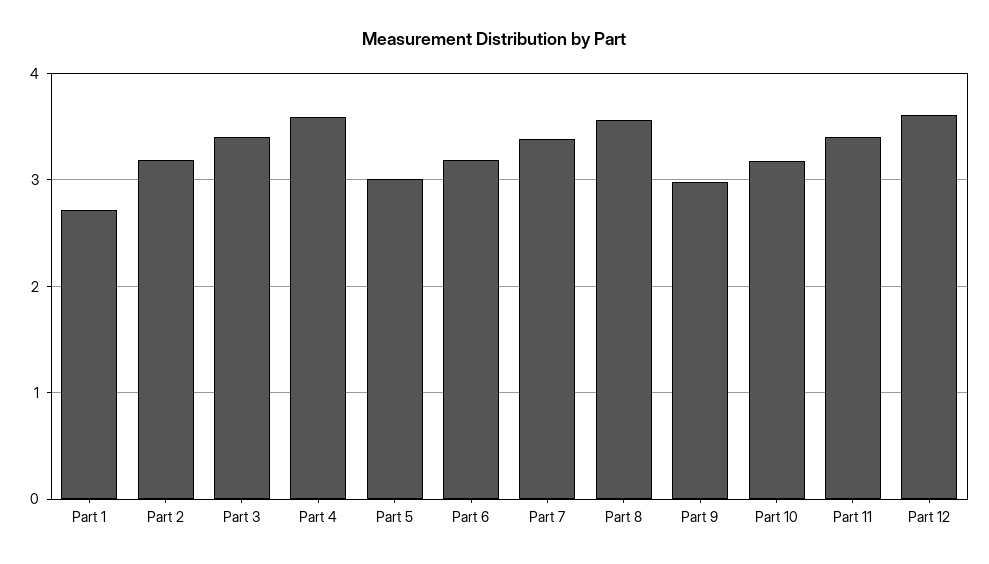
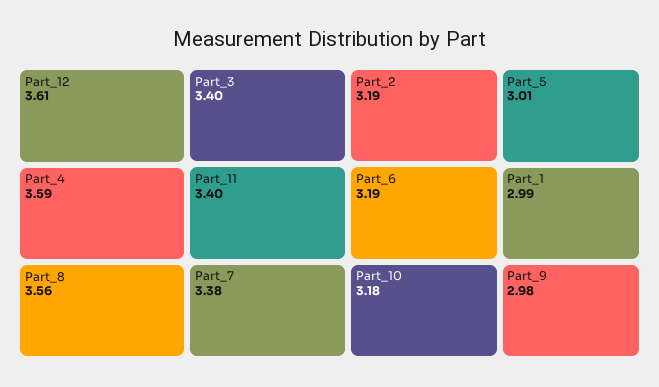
Part 1: 2.7 -> 2.99

